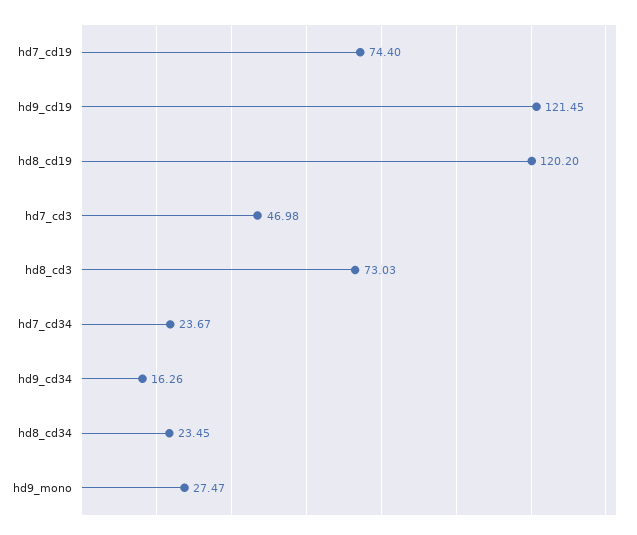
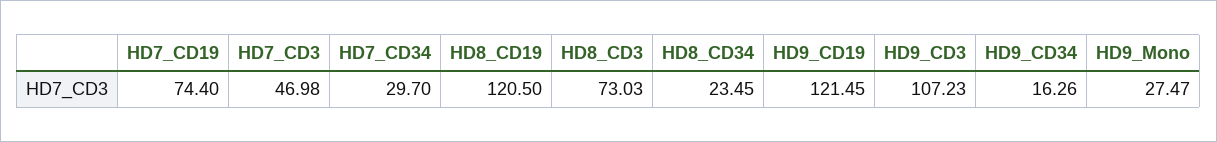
hd8_cd19: 120.2 -> 120.5
hd7_cd34: 23.67 -> 29.7
HD9_CD3: none -> 107.23

